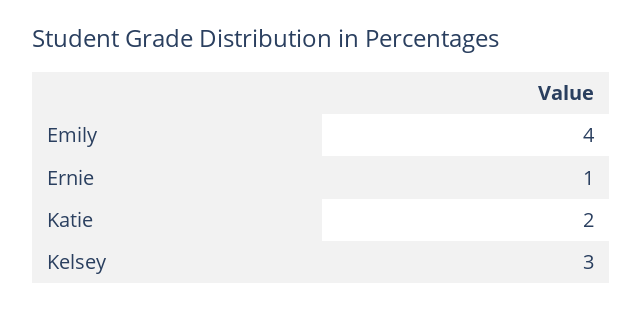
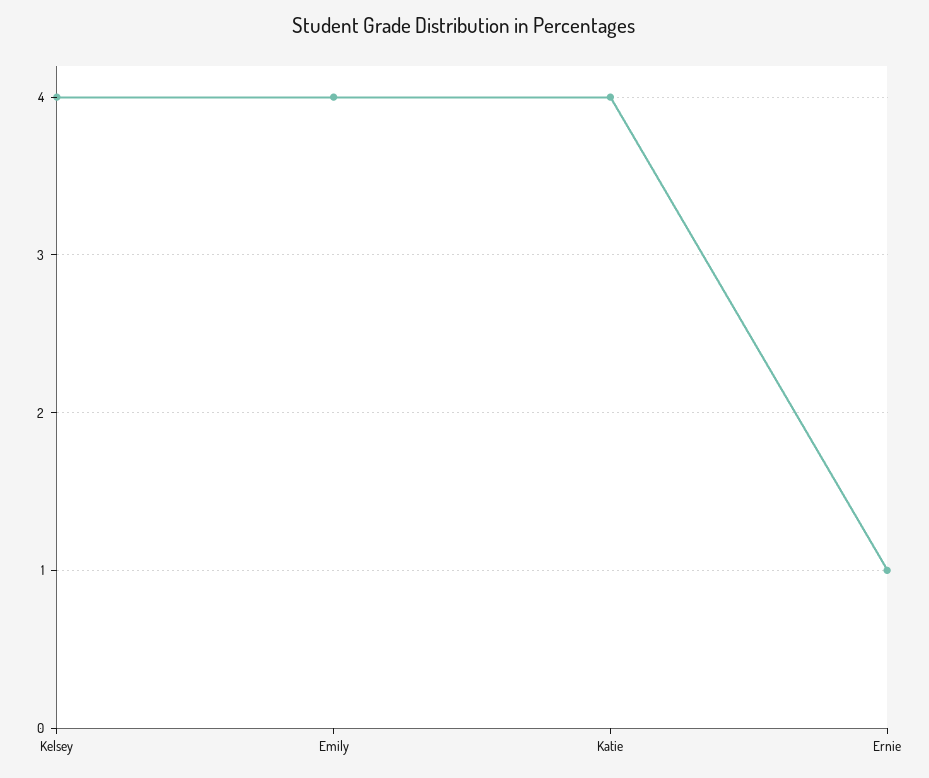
Katie: 2 -> 4
Kelsey: 3 -> 4

